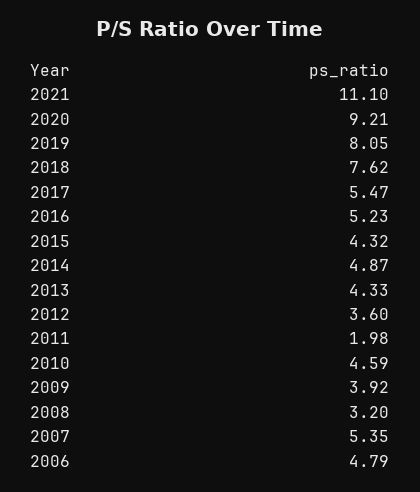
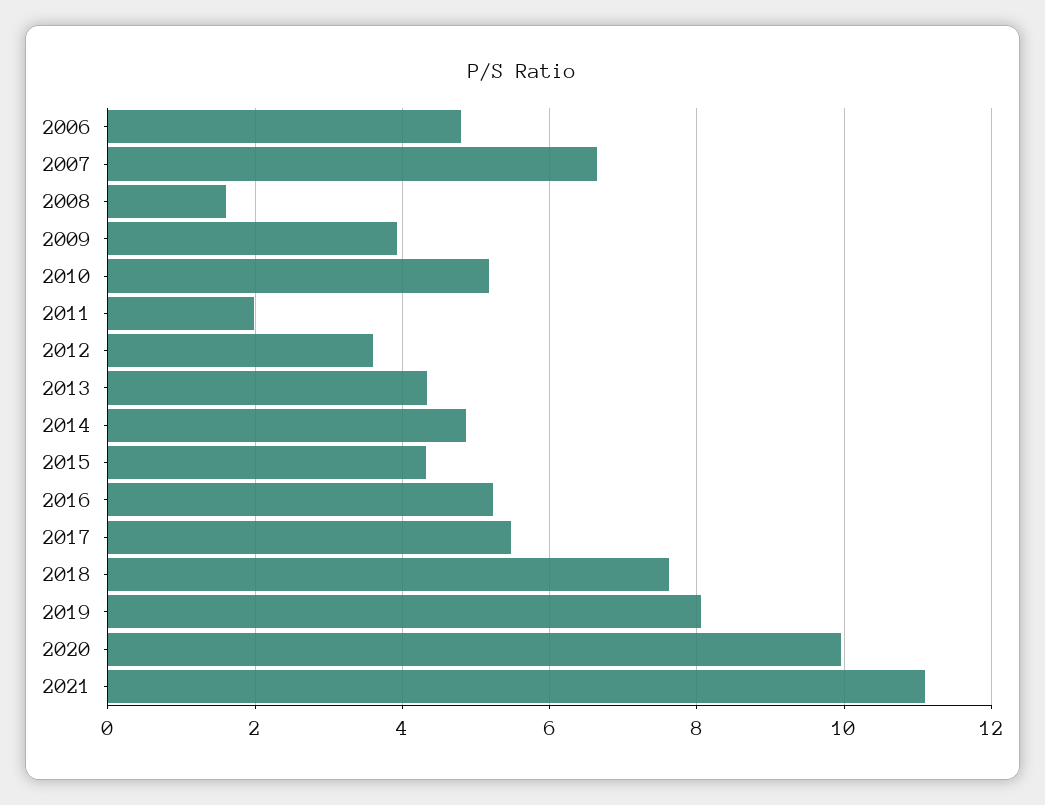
2020: 9.21 -> 10
2010: 4.59 -> 5.2
2008: 3.2 -> 1.6
2007: 5.35 -> 6.6

